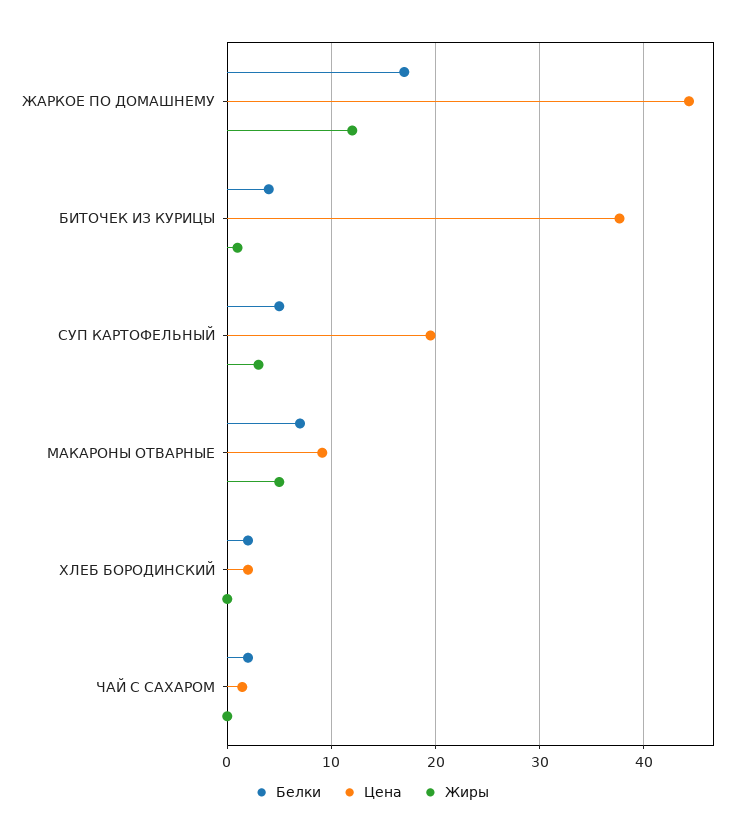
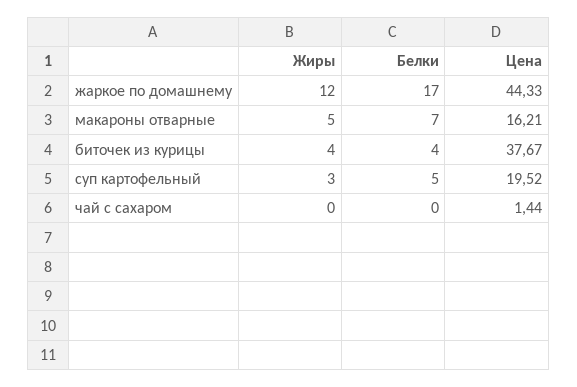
Жиры, БИТОЧЕК ИЗ КУРИЦЫ: 1 -> 4
Цена, МАКАРОНЫ ОТВАРНЫЕ: 9 -> 16.21
Белки, ХЛЕБ БОРОДИНСКИЙ: 2 -> none
Цена, ХЛЕБ БОРОДИНСКИЙ: 2 -> none
Жиры, ХЛЕБ БОРОДИНСКИЙ: 0 -> none
Белки, ЧАЙ С САХАРОМ: 2 -> 0

